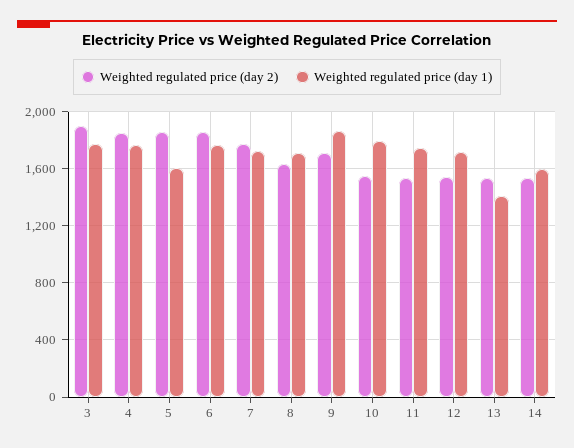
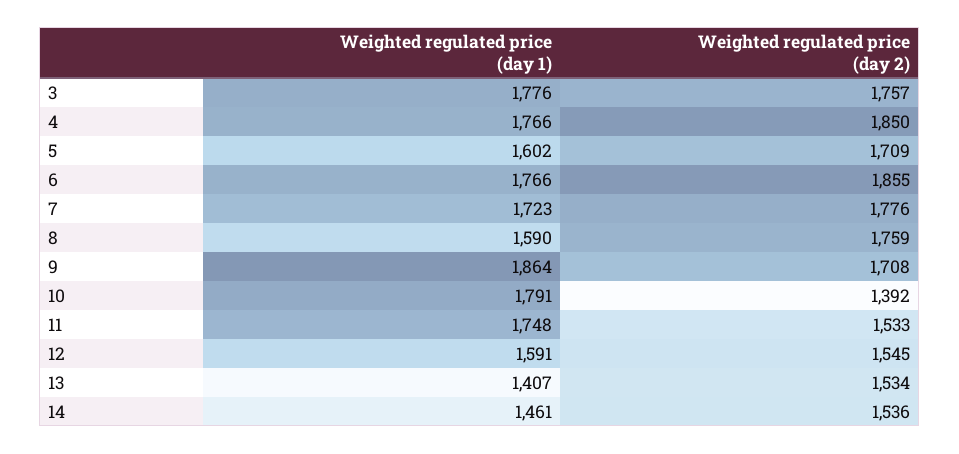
Weighted regulated price (day 2), 3: 1900 -> 1757
Weighted regulated price (day 2), 5: 1850 -> 1709
Weighted regulated price (day 2), 8: 1650 -> 1759
Weighted regulated price (day 1), 8: 1700 -> 1590
Weighted regulated price (day 2), 10: 1550 -> 1392
Weighted regulated price (day 1), 12: 1700 -> 1591
Weighted regulated price (day 1), 14: 1600 -> 1461

